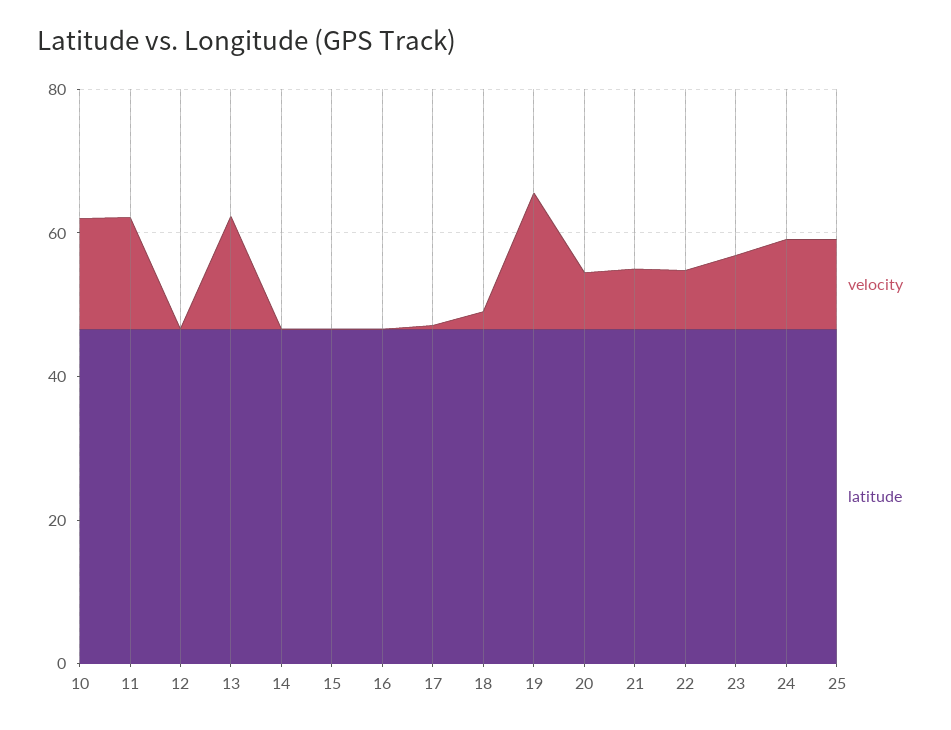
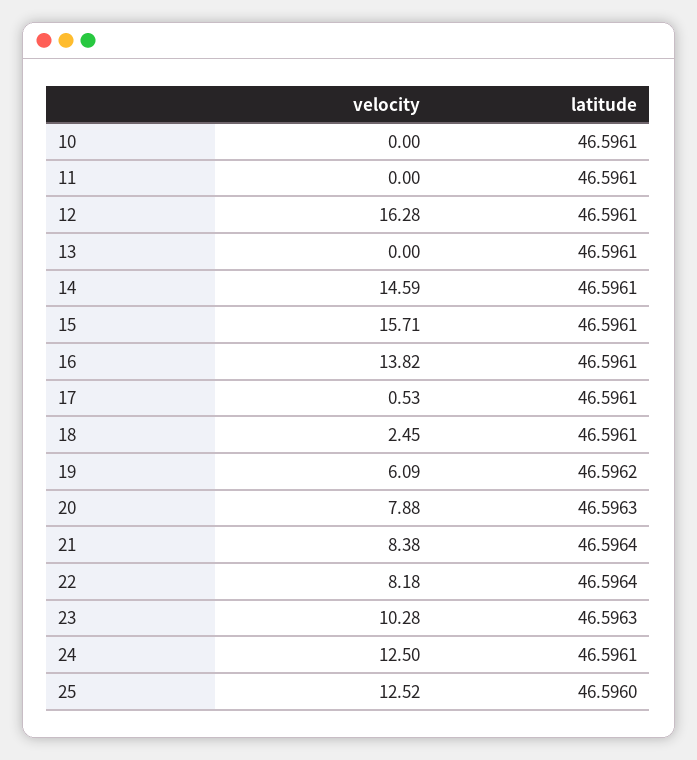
velocity, 10: 15 -> 0
velocity, 11: 15 -> 0
velocity, 12: 0 -> 16.28
velocity, 13: 15 -> 0
velocity, 14: 0 -> 14.59
velocity, 15: 0 -> 15.71
velocity, 16: 0 -> 13.82
velocity, 19: 20 -> 6.09

